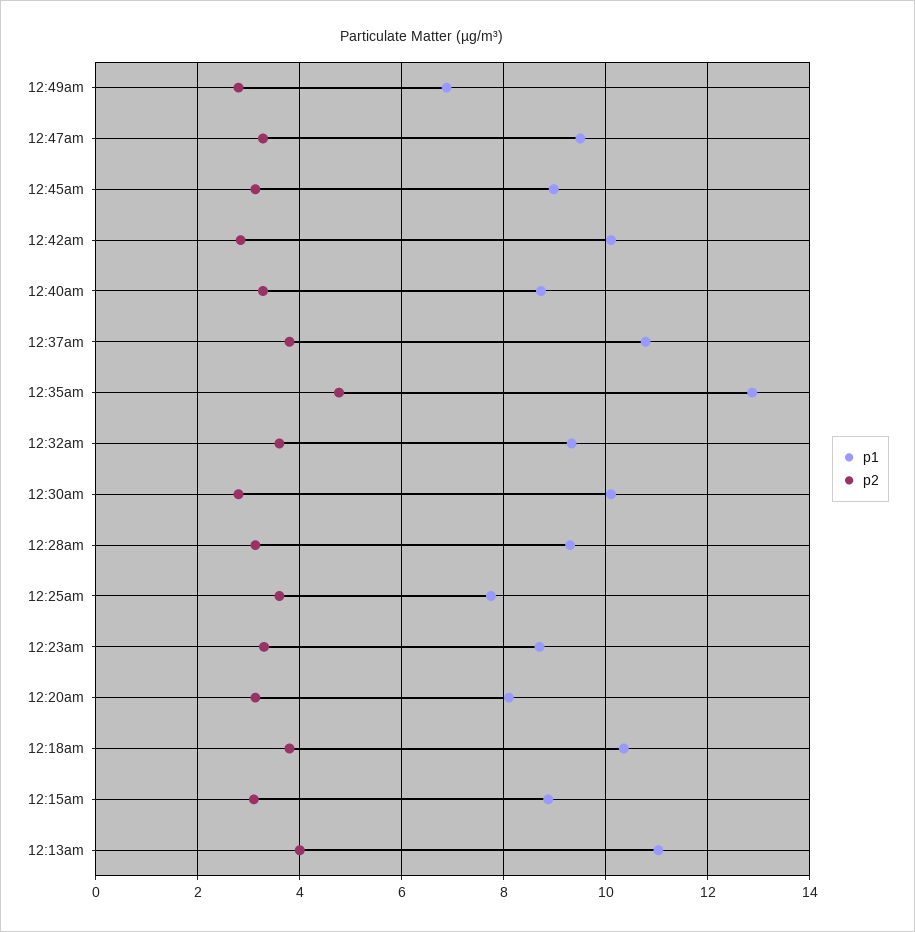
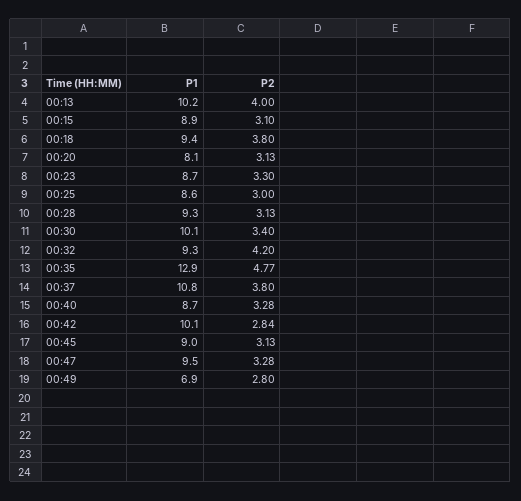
p2, 12:32am: 3.6 -> 4.2
p2, 12:30am: 2.8 -> 3.4
p1, 12:25am: 7.8 -> 8.6
p2, 12:25am: 3.6 -> 3
p1, 12:18am: 10.4 -> 9.4
p1, 12:13am: 11 -> 10.2

